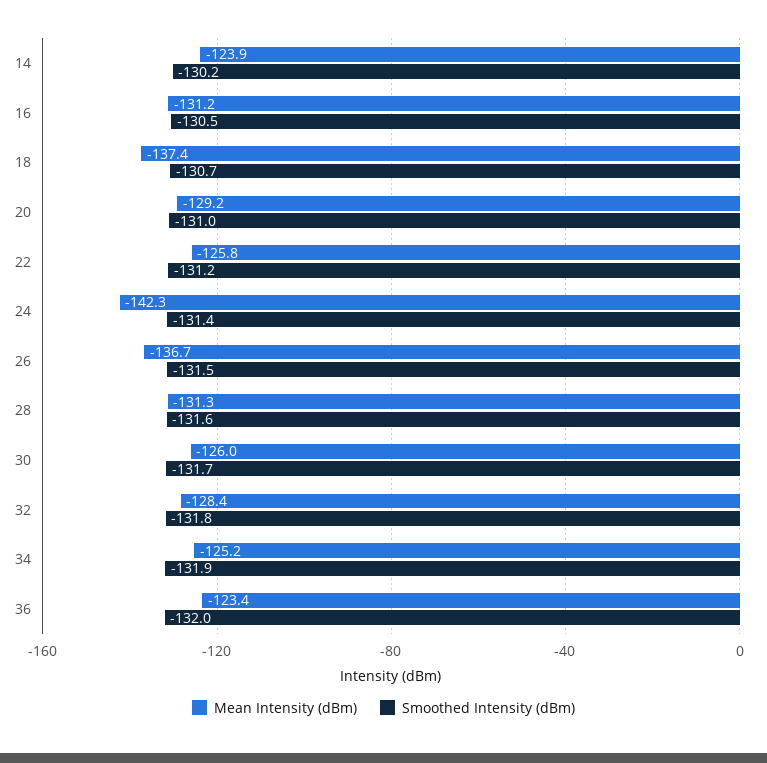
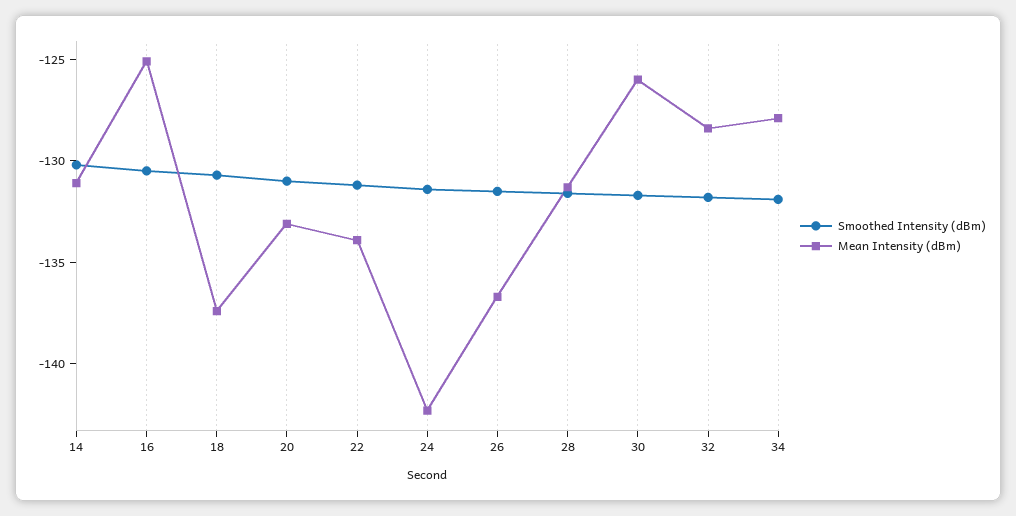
Mean Intensity (dBm), 14: -123.9 -> -131
Mean Intensity (dBm), 16: -131.2 -> -125
Mean Intensity (dBm), 20: -129.2 -> -133
Mean Intensity (dBm), 22: -125.8 -> -134
Mean Intensity (dBm), 34: -125.2 -> -128
Mean Intensity (dBm), 36: -123.4 -> none
Smoothed Intensity (dBm), 36: -132 -> none

